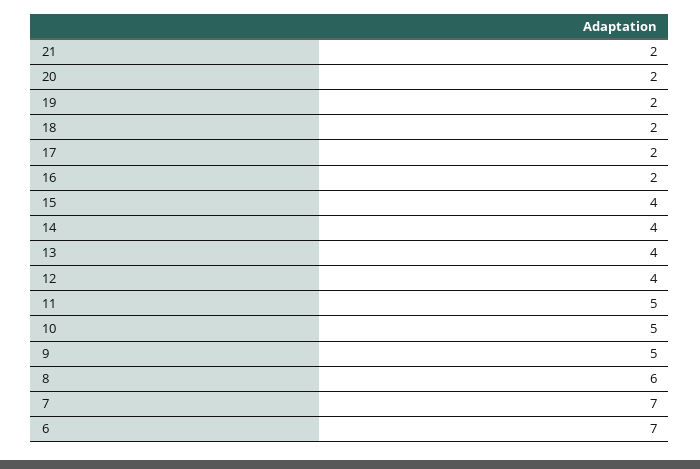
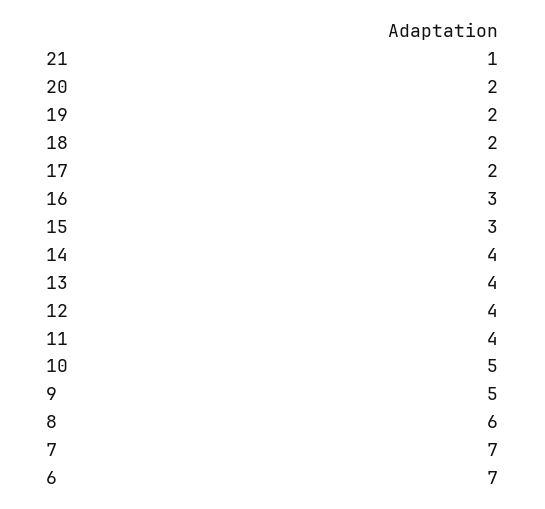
21: 2 -> 1
16: 2 -> 3
15: 4 -> 3
11: 5 -> 4

